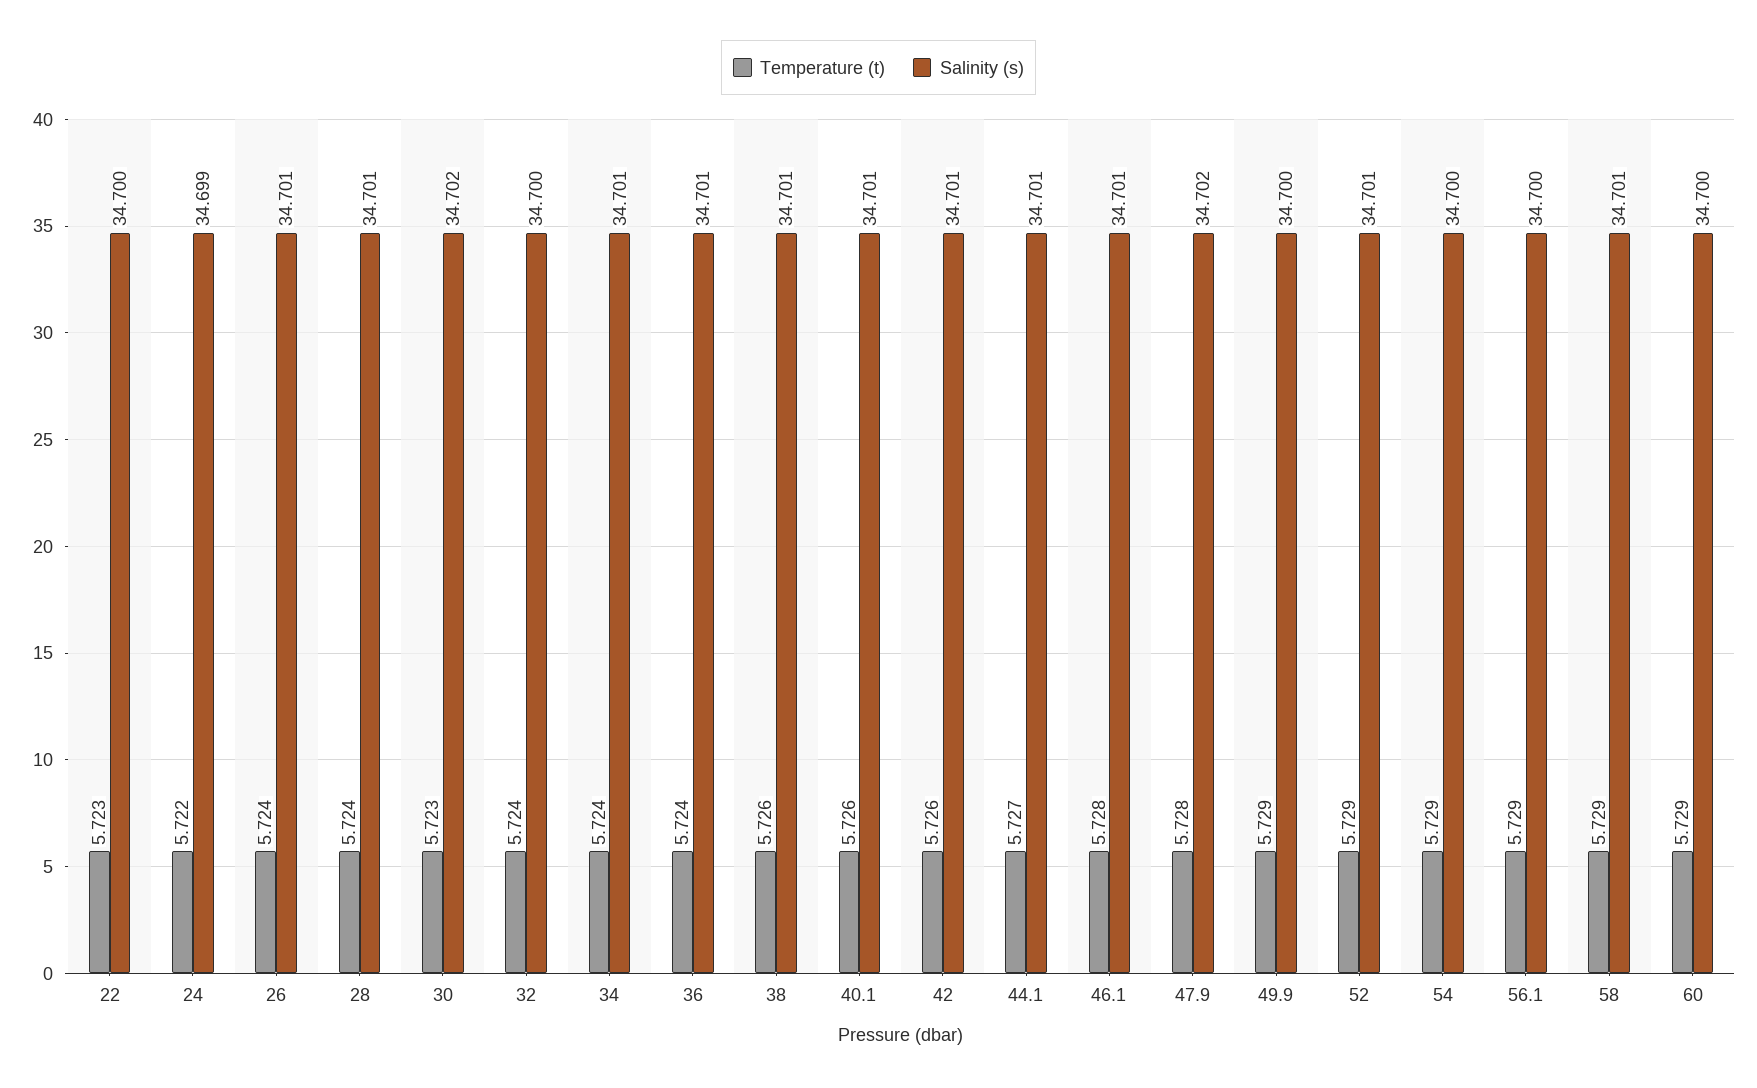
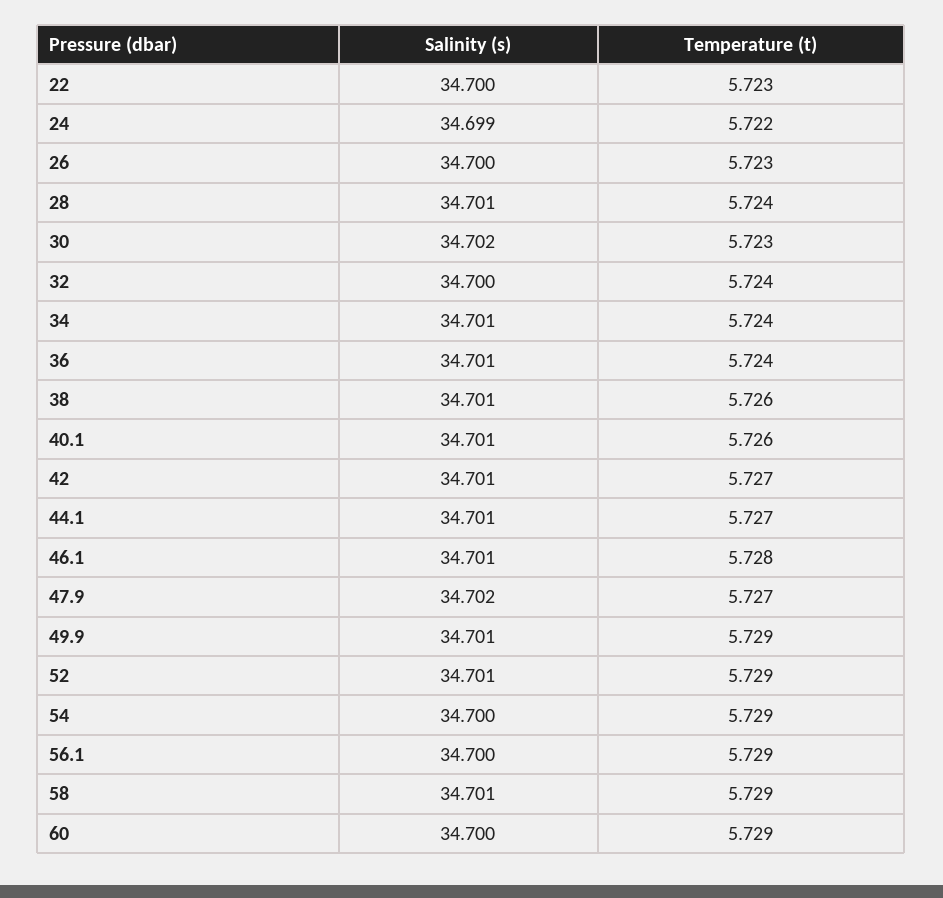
Temperature (t), 26: 5.724 -> 5.723
Salinity (s), 26: 34.701 -> 34.7
Temperature (t), 42: 5.726 -> 5.727
Temperature (t), 47.9: 5.728 -> 5.727
Salinity (s), 49.9: 34.7 -> 34.701

